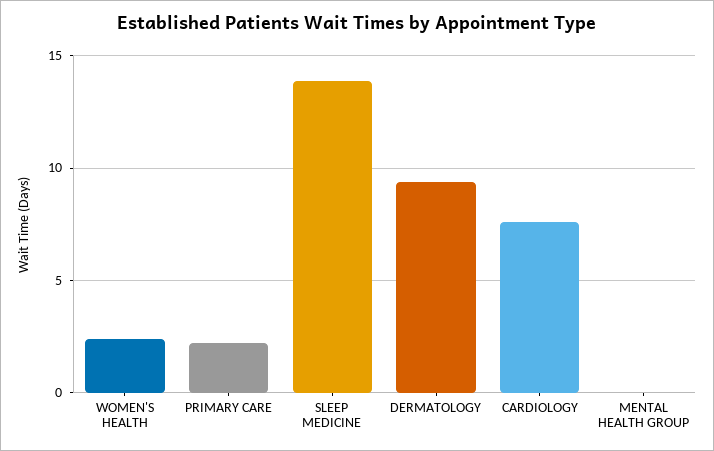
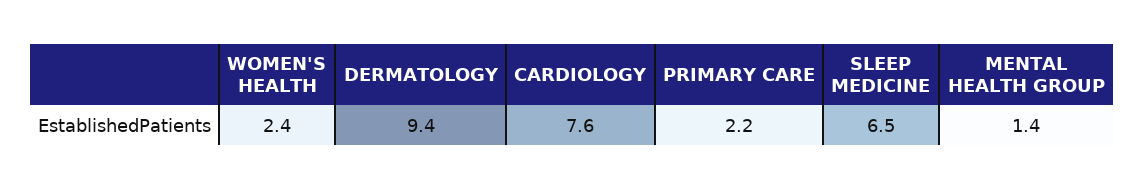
SLEEP MEDICINE: 14 -> 6.5
MENTAL HEALTH GROUP: 0 -> 1.4

